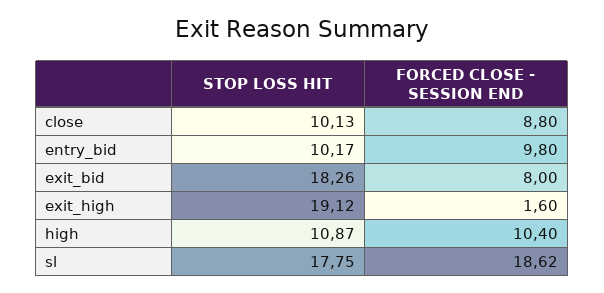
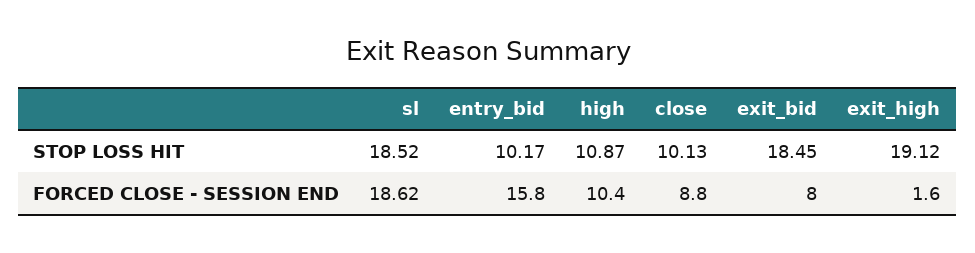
FORCED CLOSE - SESSION END, entry_bid: 9.8 -> 15.8
STOP LOSS HIT, exit_bid: 18.26 -> 18.45
STOP LOSS HIT, sl: 17.75 -> 18.52

